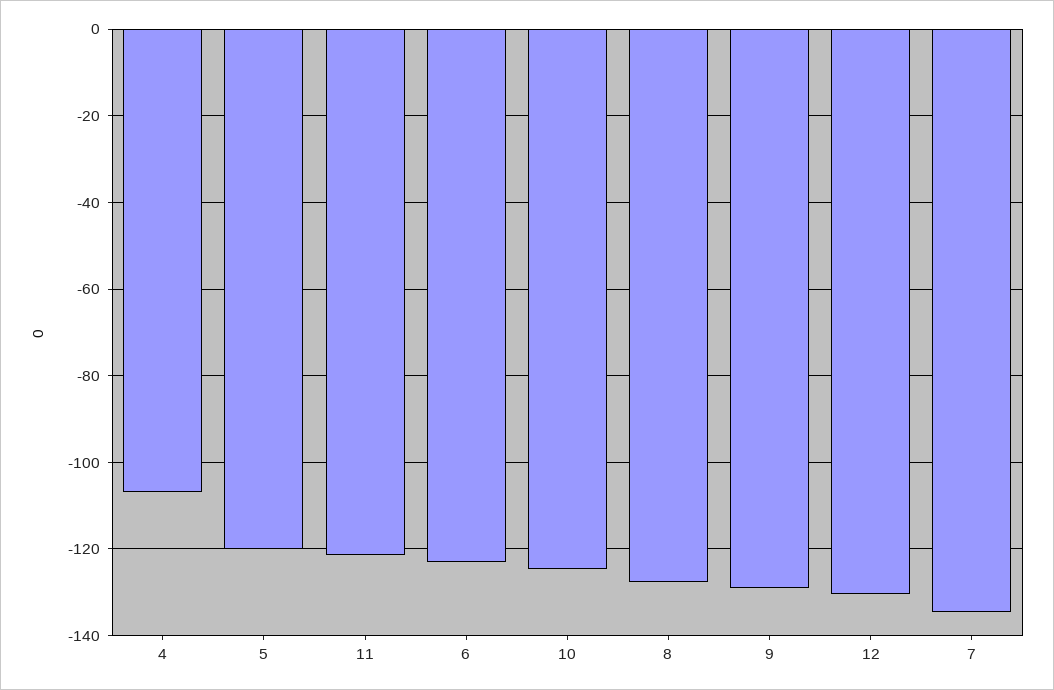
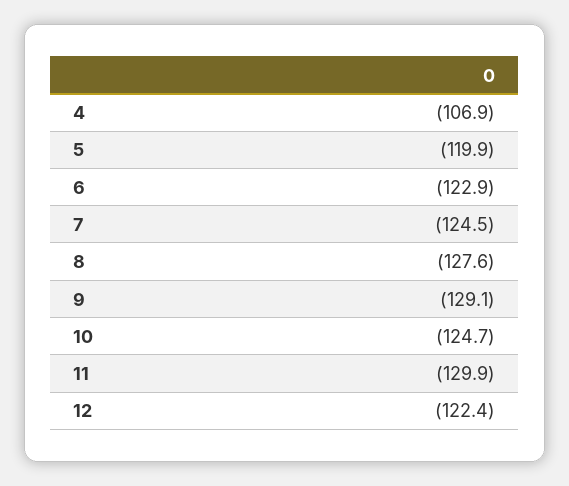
11: -122 -> -129.9
12: -130 -> -122.4
7: -134 -> -124.5

